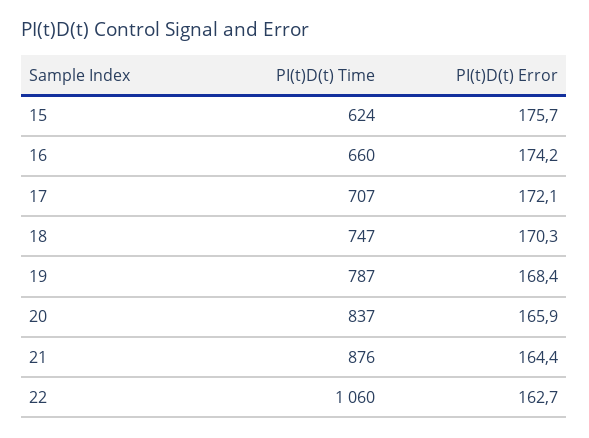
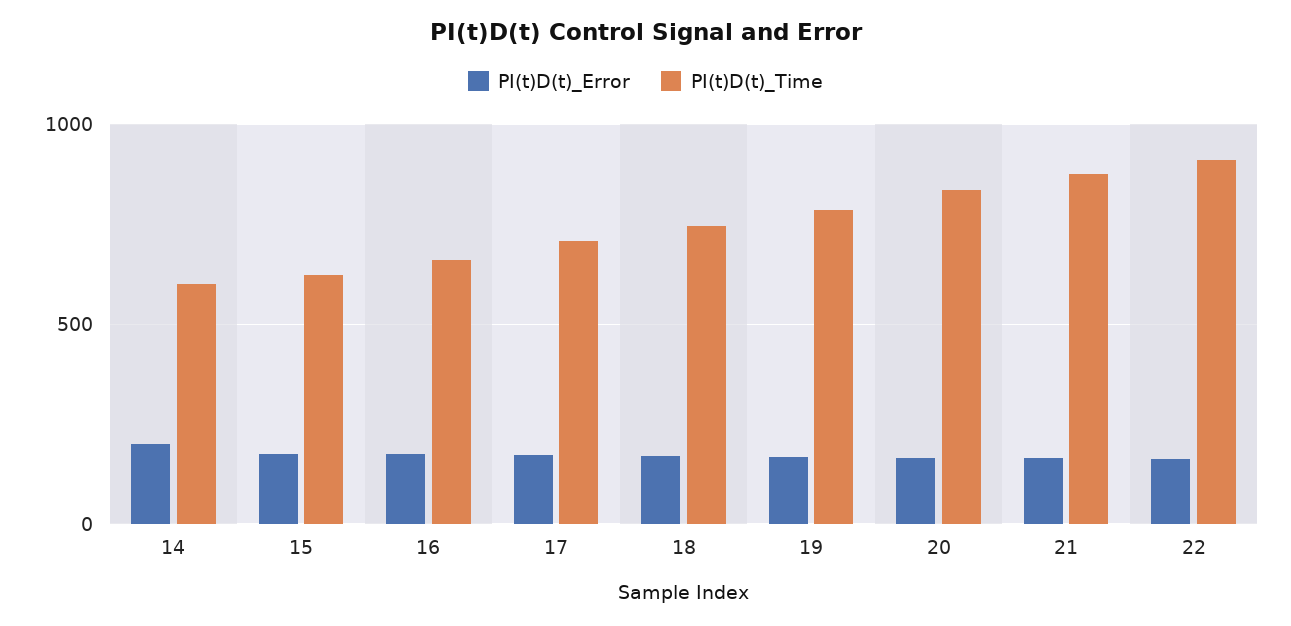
PI(t)D(t) Time, 22: 1060 -> 900
PI(t)D(t) Error, 14: none -> 200
PI(t)D(t) Time, 14: none -> 600

